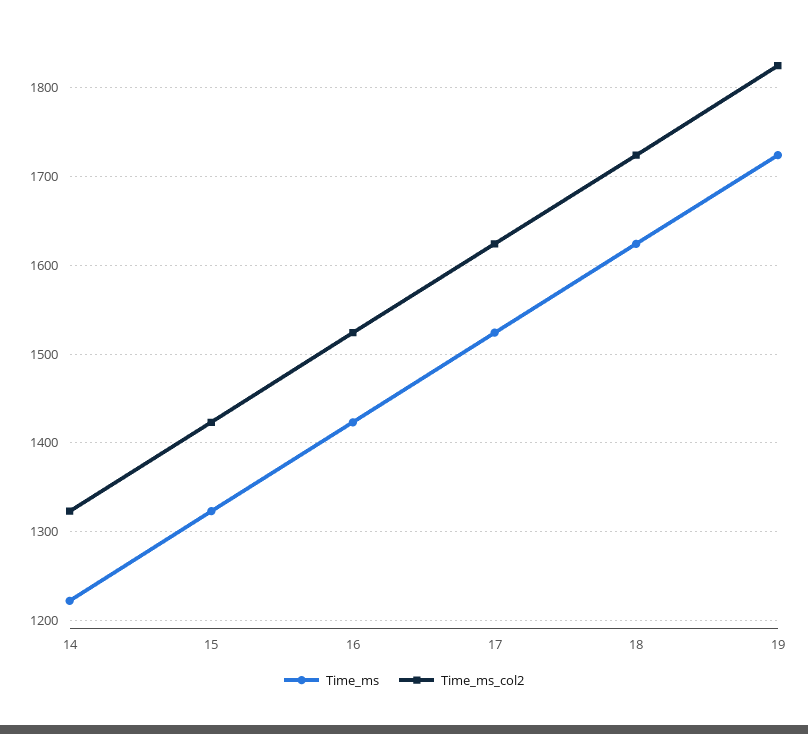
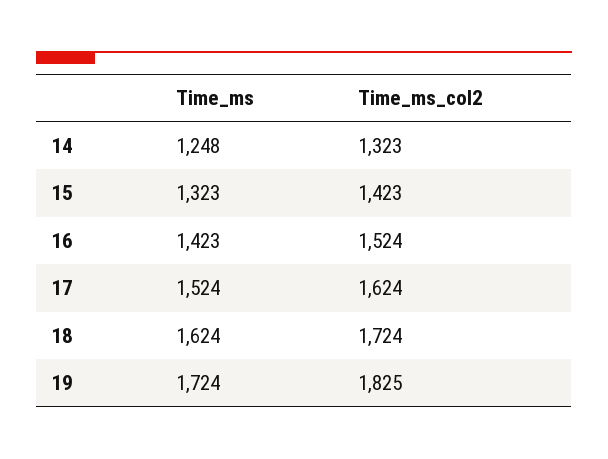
Time_ms, 14: 1220 -> 1248

